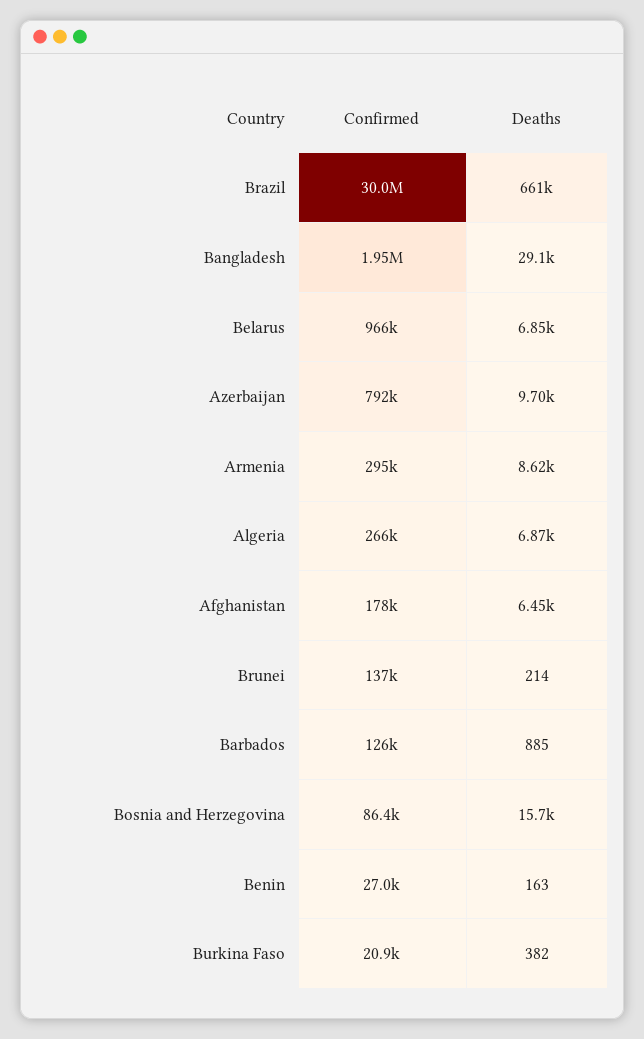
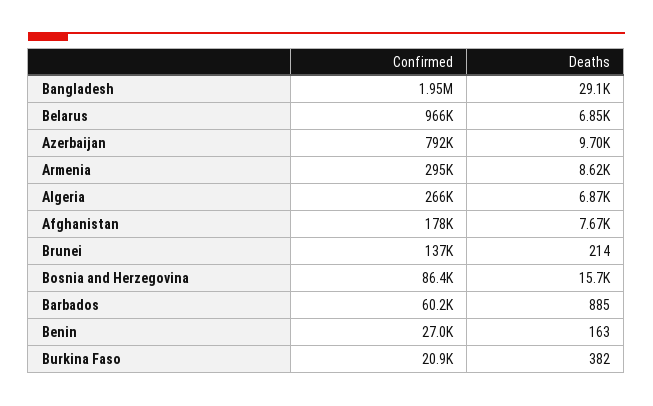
Confirmed, Brazil: 30000000 -> none
Deaths, Brazil: 661000 -> none
Deaths, Afghanistan: 6450 -> 7670
Confirmed, Barbados: 126000 -> 60200

